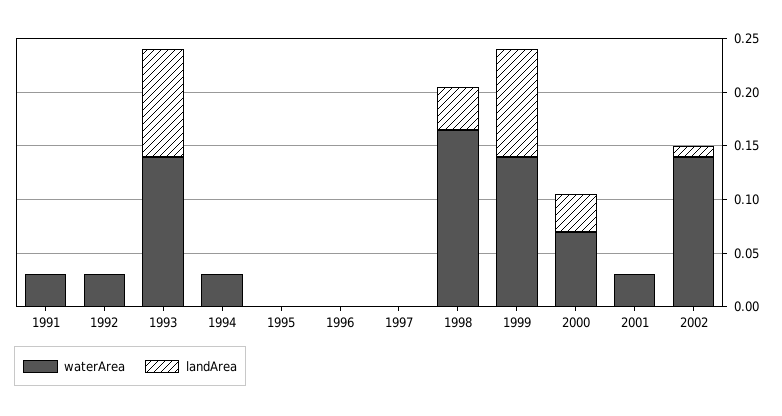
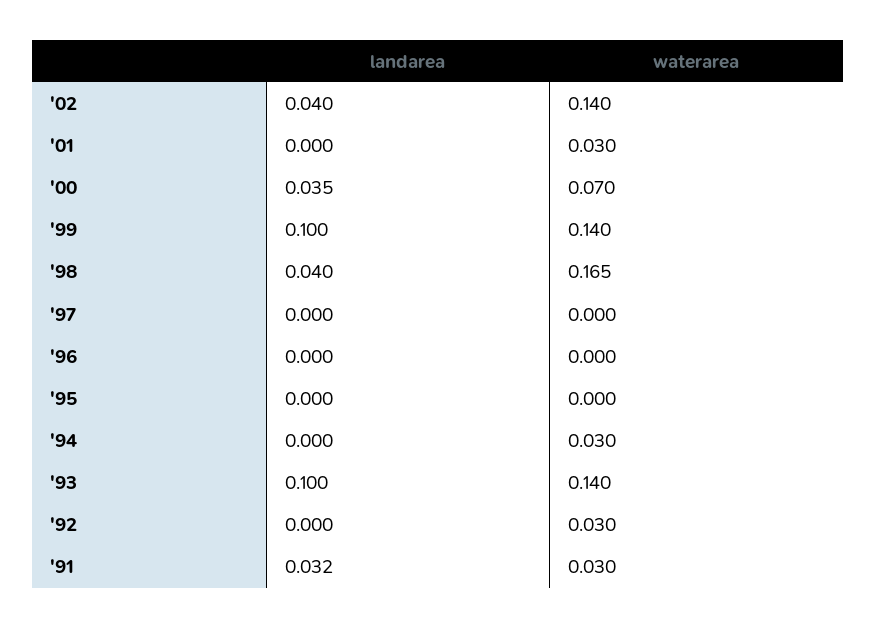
landArea, 1991: 0 -> 0.032
landArea, 2002: 0.01 -> 0.04

